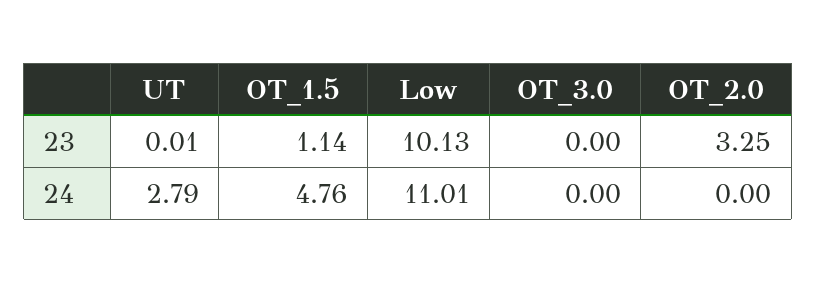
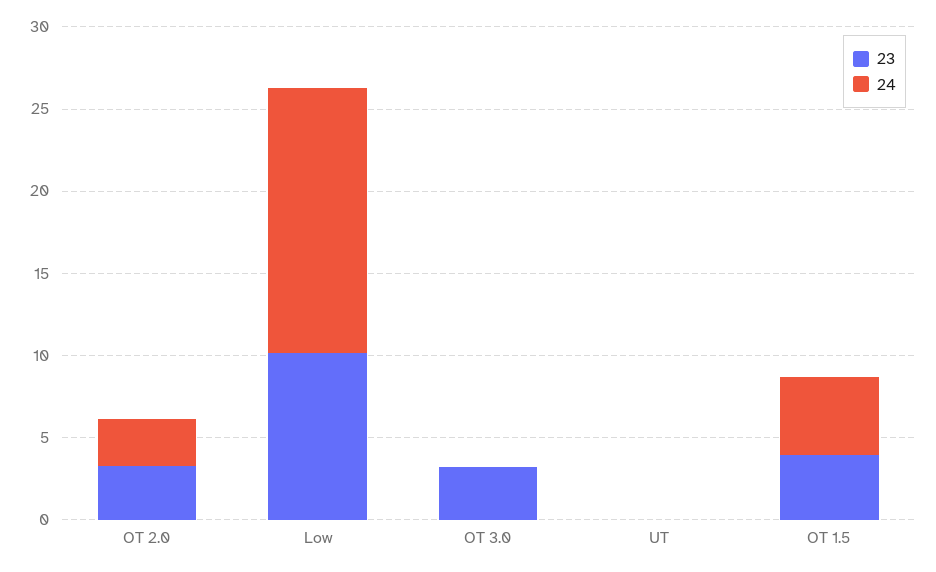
23, OT_1.5: 1.14 -> 4
23, OT_3.0: 0 -> 3
24, UT: 2.79 -> 0
24, Low: 11.01 -> 16
24, OT_2.0: 0 -> 3

